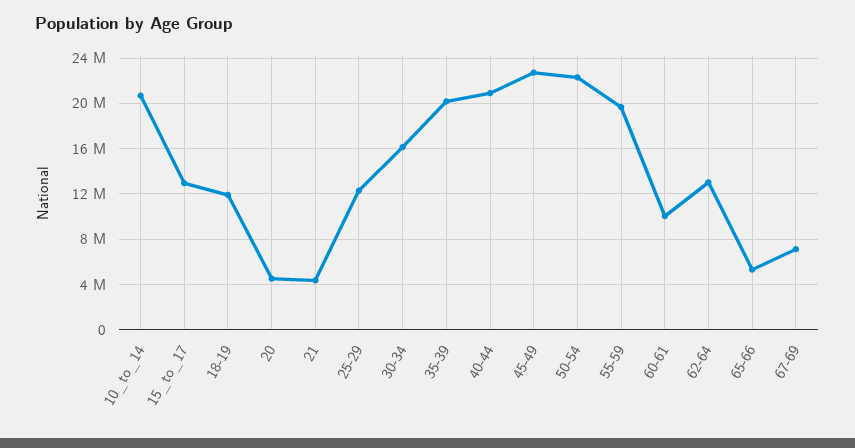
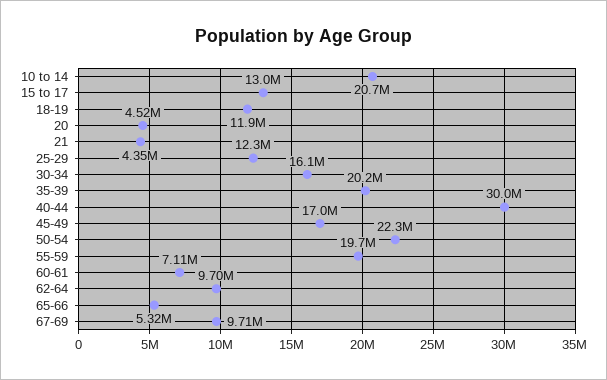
40-44: 21000000 -> 30000000
45-49: 23000000 -> 17000000
60-61: 10000000 -> 7110000
62-64: 13000000 -> 9700000
67-69: 7000000 -> 9710000

